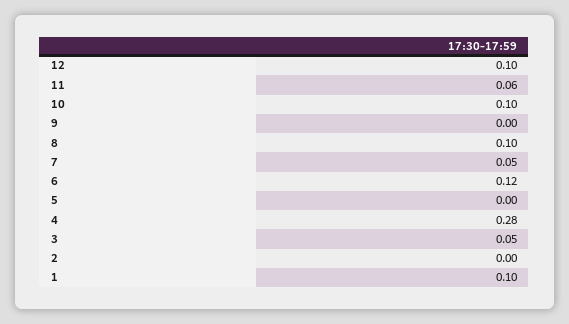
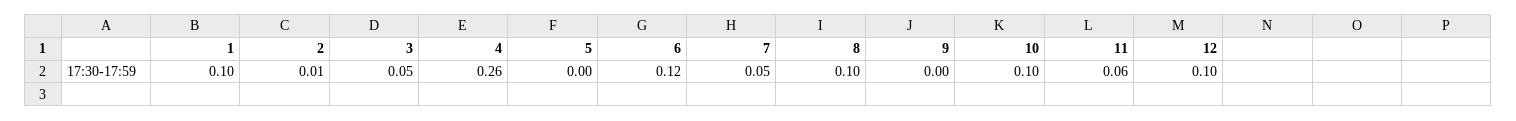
4: 0.28 -> 0.26
2: 0 -> 0.01

